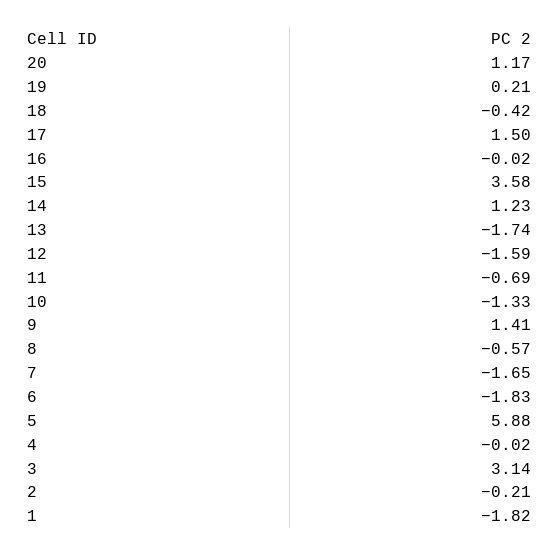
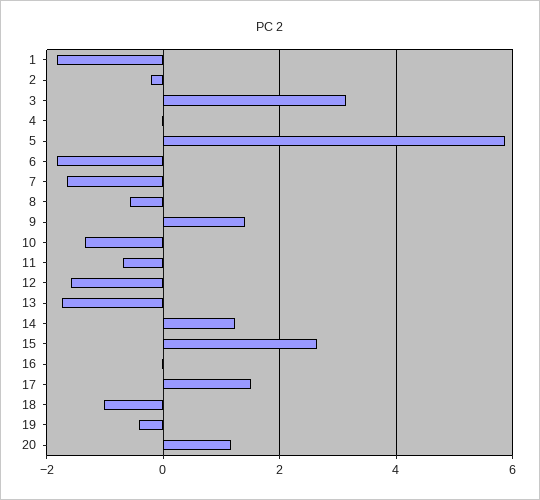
19: 0.21 -> -0.4
18: -0.42 -> -1
15: 3.58 -> 2.6

